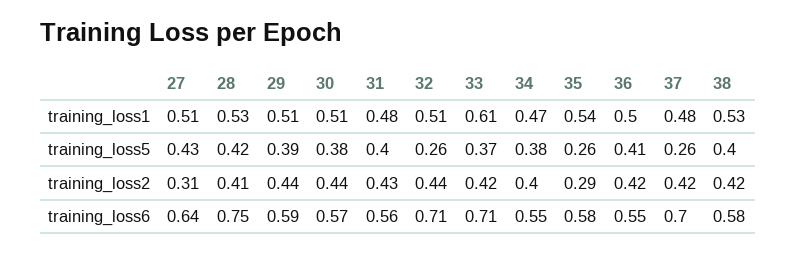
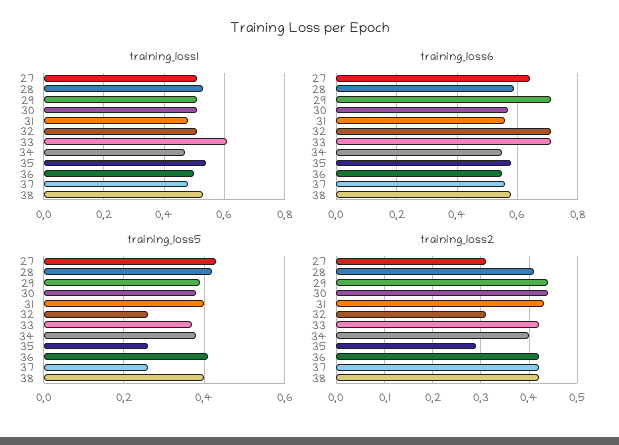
training_loss2, 32: 0.44 -> 0.3
training_loss6, 28: 0.75 -> 0.6
training_loss6, 29: 0.59 -> 0.7
training_loss6, 37: 0.7 -> 0.55

